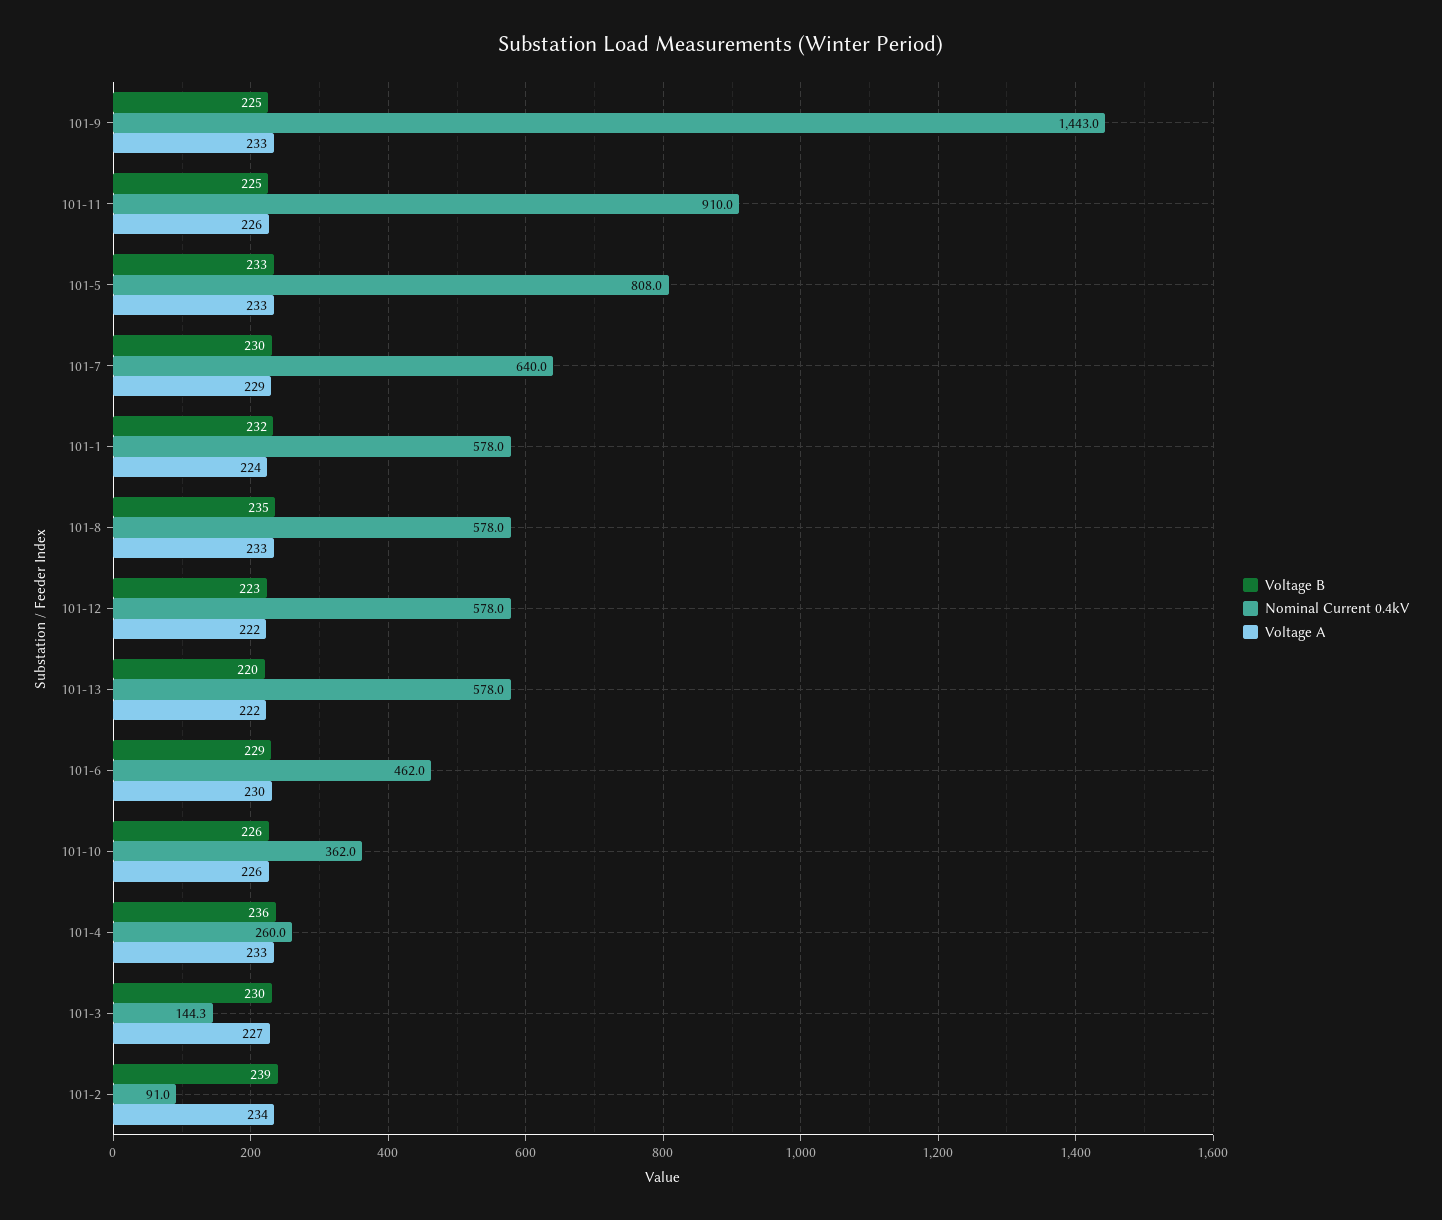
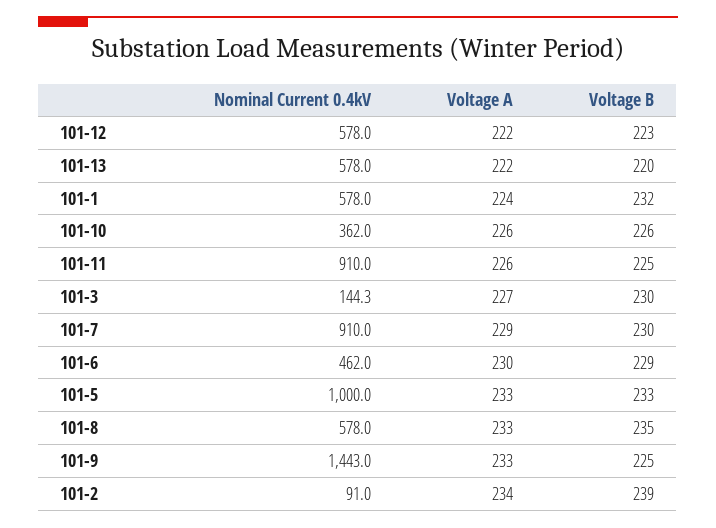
Nominal Current 0.4kV, 101-5: 808 -> 1000
Nominal Current 0.4kV, 101-7: 640 -> 910
Voltage B, 101-4: 236 -> none
Nominal Current 0.4kV, 101-4: 260 -> none
Voltage A, 101-4: 233 -> none

